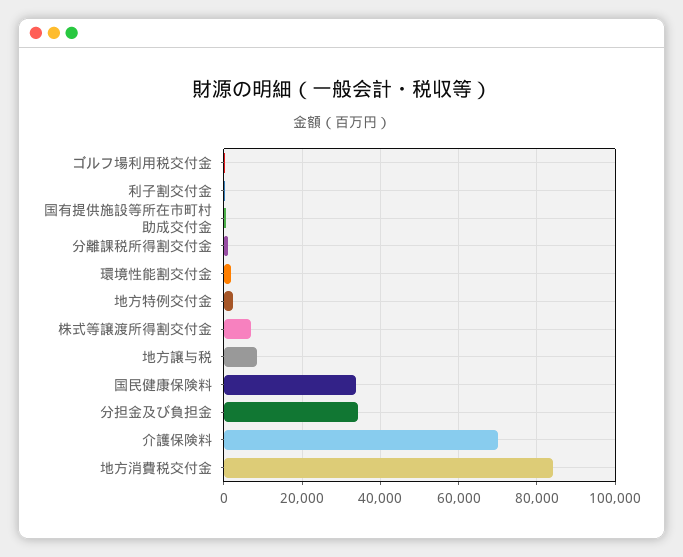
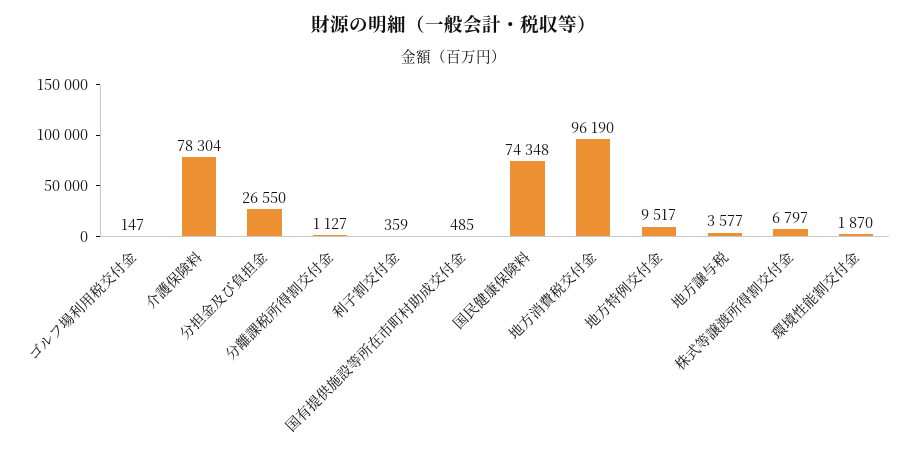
地方特例交付金: 2000 -> 9517
地方譲与税: 8000 -> 3577
国民健康保険料: 34000 -> 74348
分担金及び負担金: 34000 -> 26550
介護保険料: 70000 -> 78304
地方消費税交付金: 84000 -> 96190

